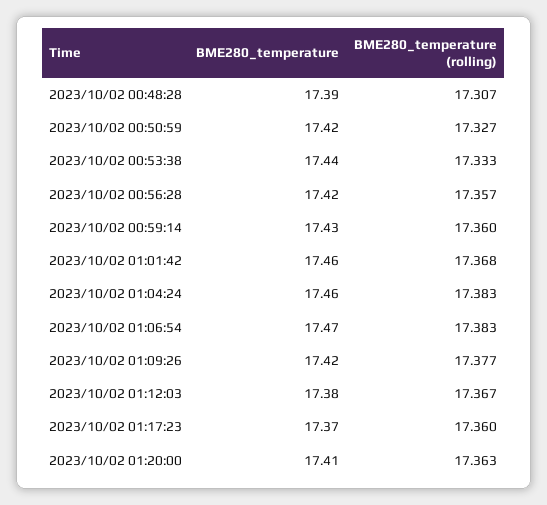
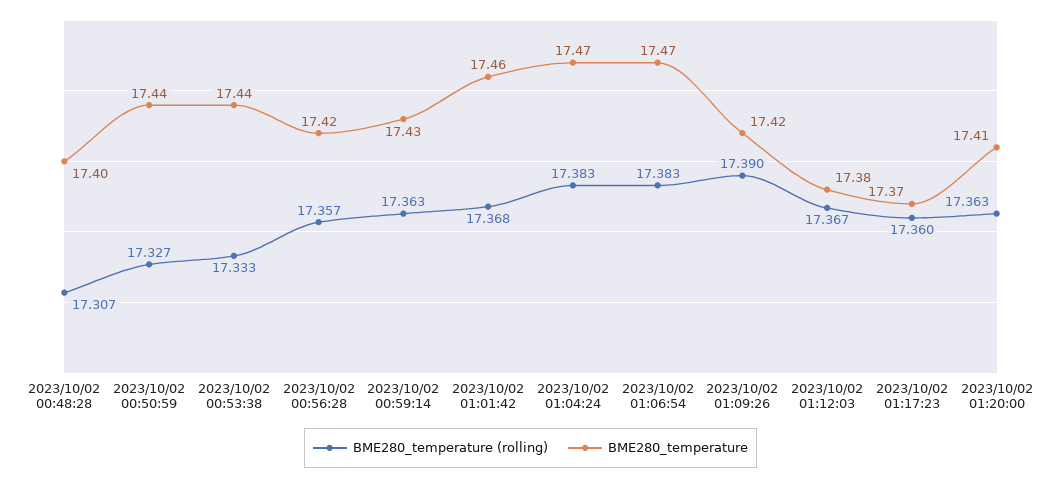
BME280_temperature, 2023/10/02 00:48:28: 17.39 -> 17.4
BME280_temperature, 2023/10/02 00:50:59: 17.42 -> 17.44
BME280_temperature (rolling), 2023/10/02 00:59:14: 17.36 -> 17.363
BME280_temperature, 2023/10/02 01:04:24: 17.46 -> 17.47
BME280_temperature (rolling), 2023/10/02 01:09:26: 17.377 -> 17.39

